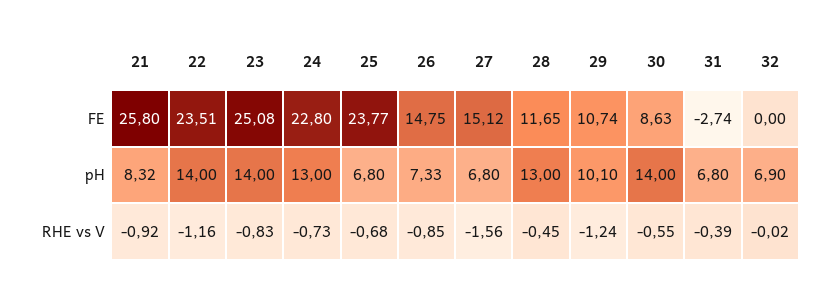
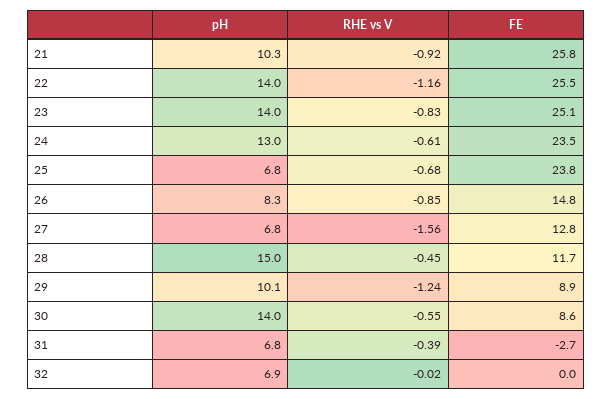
22, FE: 23.51 -> 25.5
24, FE: 22.8 -> 23.5
27, FE: 15.12 -> 12.8
29, FE: 10.74 -> 8.9
21, pH: 8.32 -> 10.3
26, pH: 7.33 -> 8.3
28, pH: 13 -> 15
24, RHE vs V: -0.73 -> -0.61

